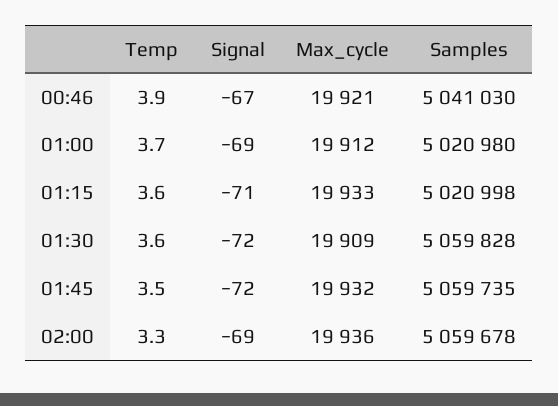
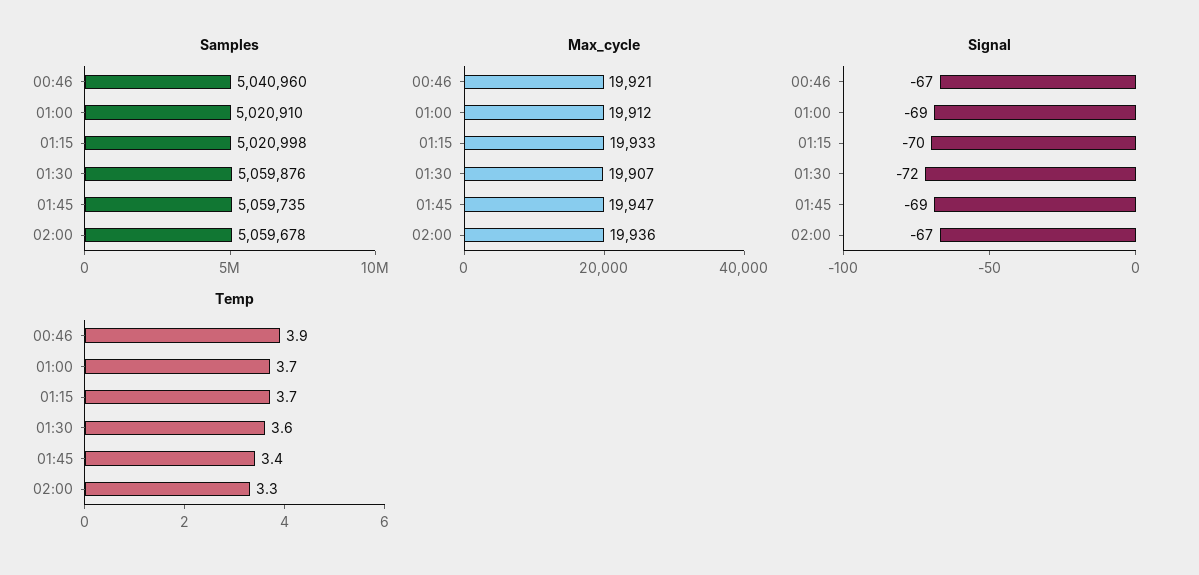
Samples, 00:46: 5041030 -> 5040960
Samples, 01:00: 5020980 -> 5020910
Temp, 01:15: 3.6 -> 3.7
Signal, 01:15: -71 -> -70
Max_cycle, 01:30: 19909 -> 19907
Samples, 01:30: 5059828 -> 5059876
Temp, 01:45: 3.5 -> 3.4
Signal, 01:45: -72 -> -69
Max_cycle, 01:45: 19932 -> 19947
Signal, 02:00: -69 -> -67

